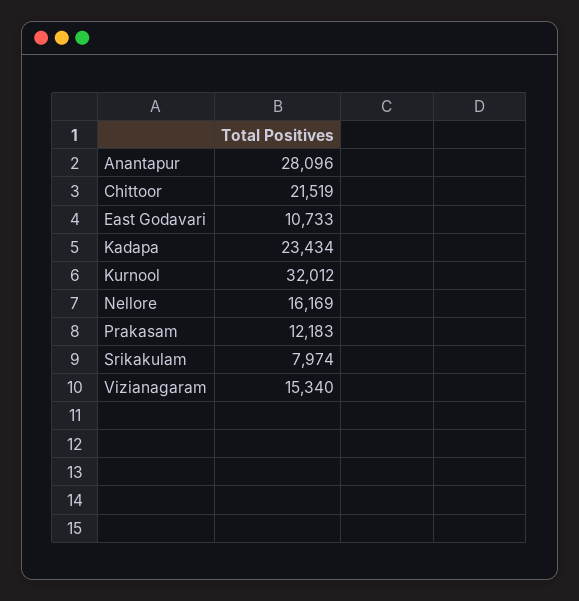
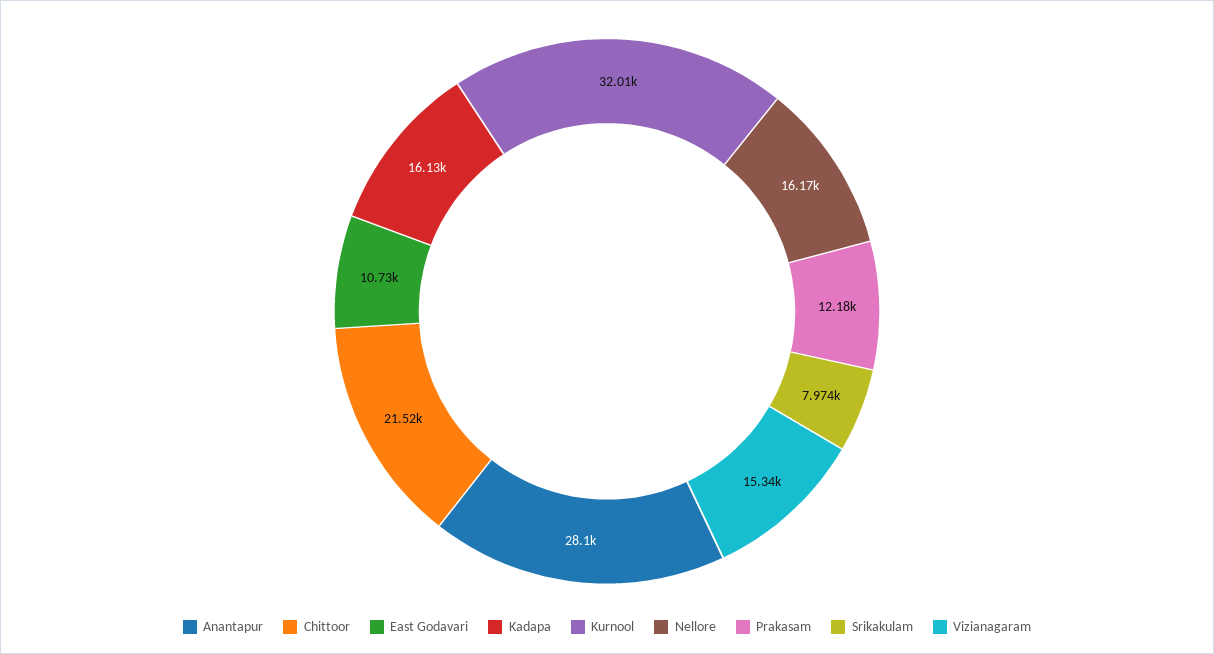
Kadapa: 23434 -> 16130

